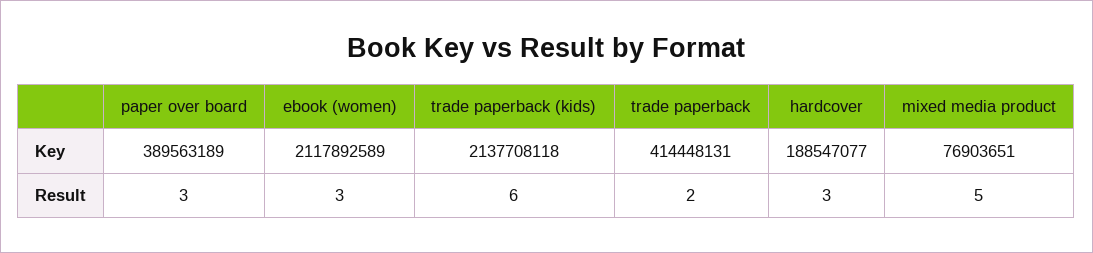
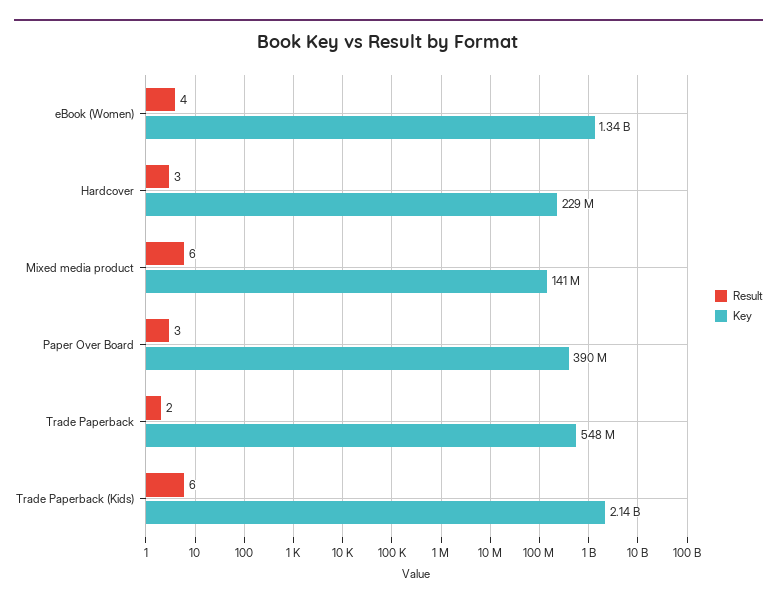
Key, ebook (women): 2117892589 -> 1340000000
Key, trade paperback: 414448131 -> 548000000
Key, hardcover: 188547077 -> 229000000
Key, mixed media product: 76903651 -> 141000000
Result, ebook (women): 3 -> 4
Result, mixed media product: 5 -> 6

